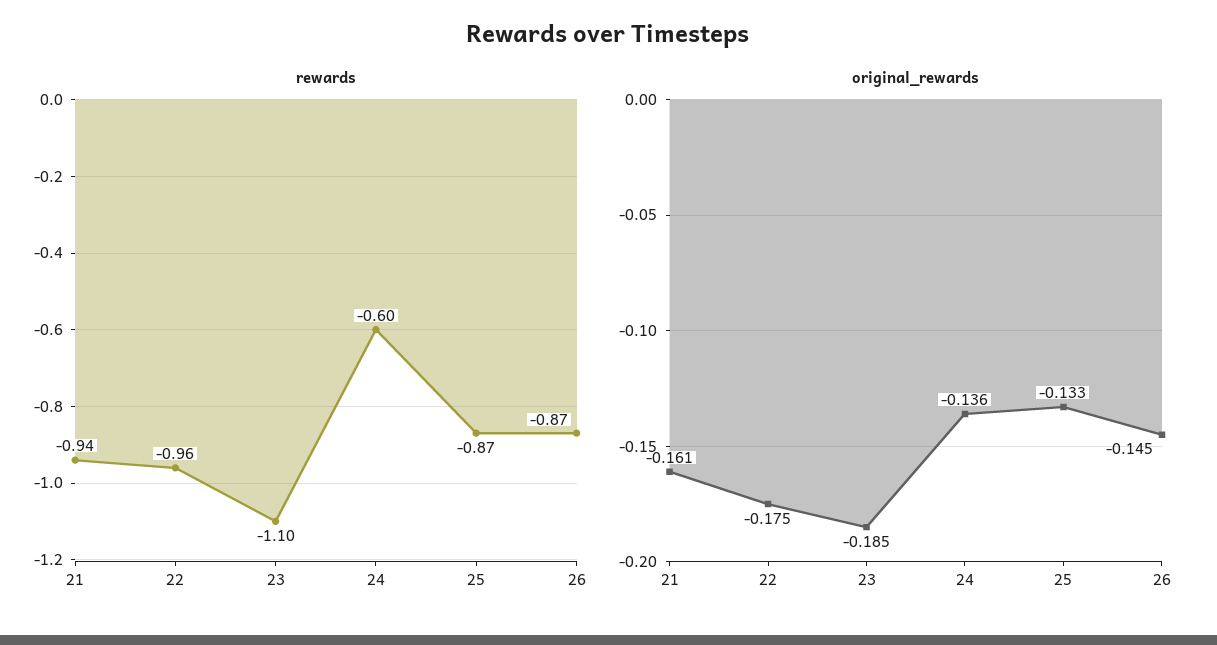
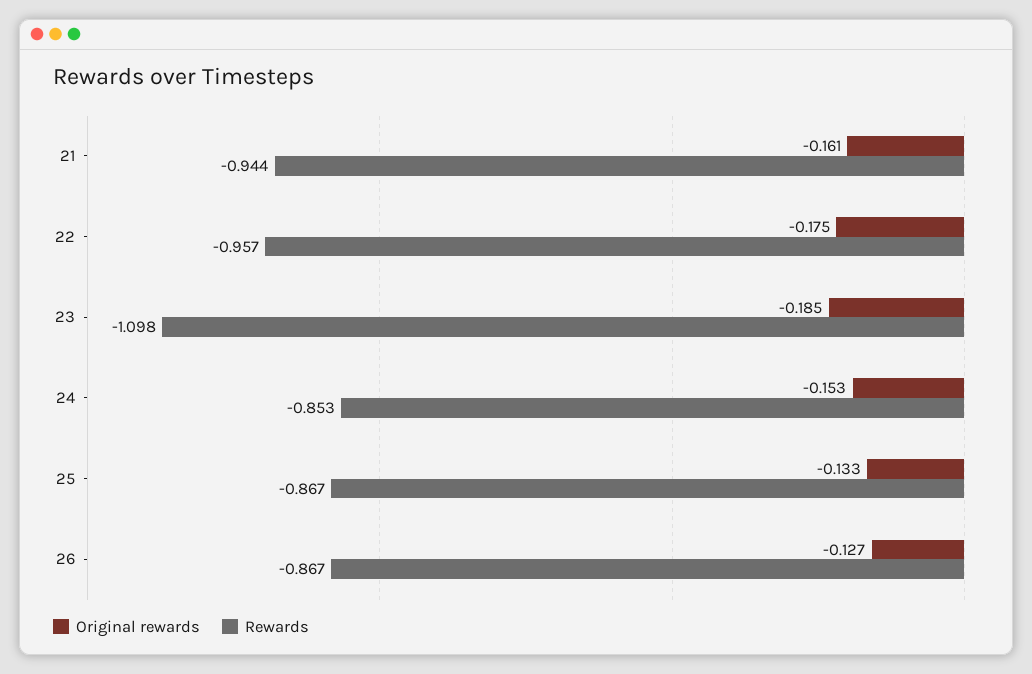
rewards, 24: -0.6 -> -0.853
original_rewards, 24: -0.136 -> -0.153
original_rewards, 26: -0.145 -> -0.127

